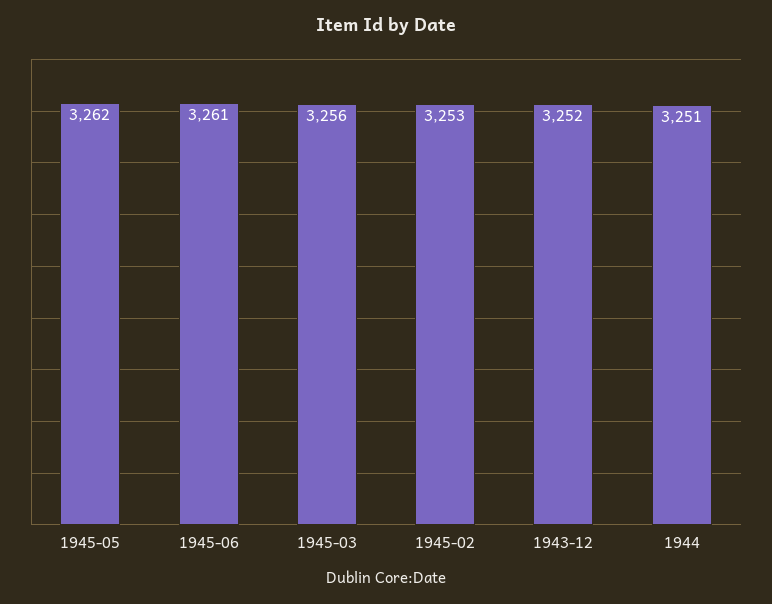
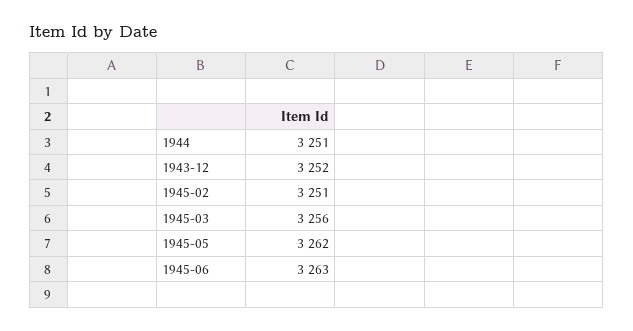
1945-06: 3261 -> 3263
1945-02: 3253 -> 3251

